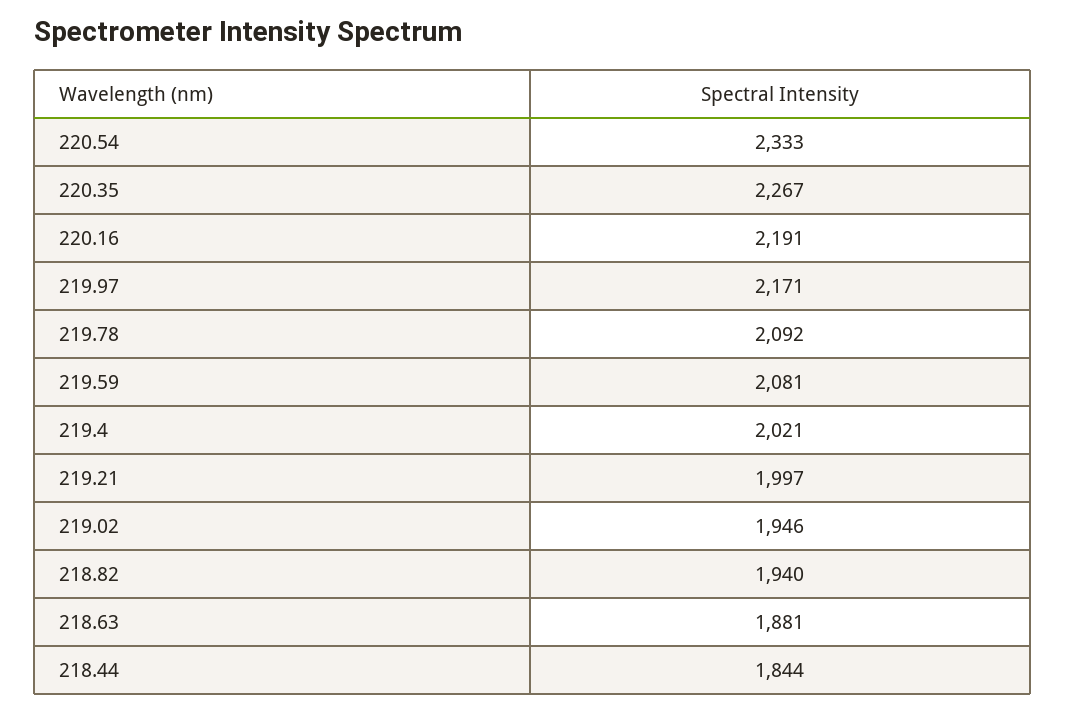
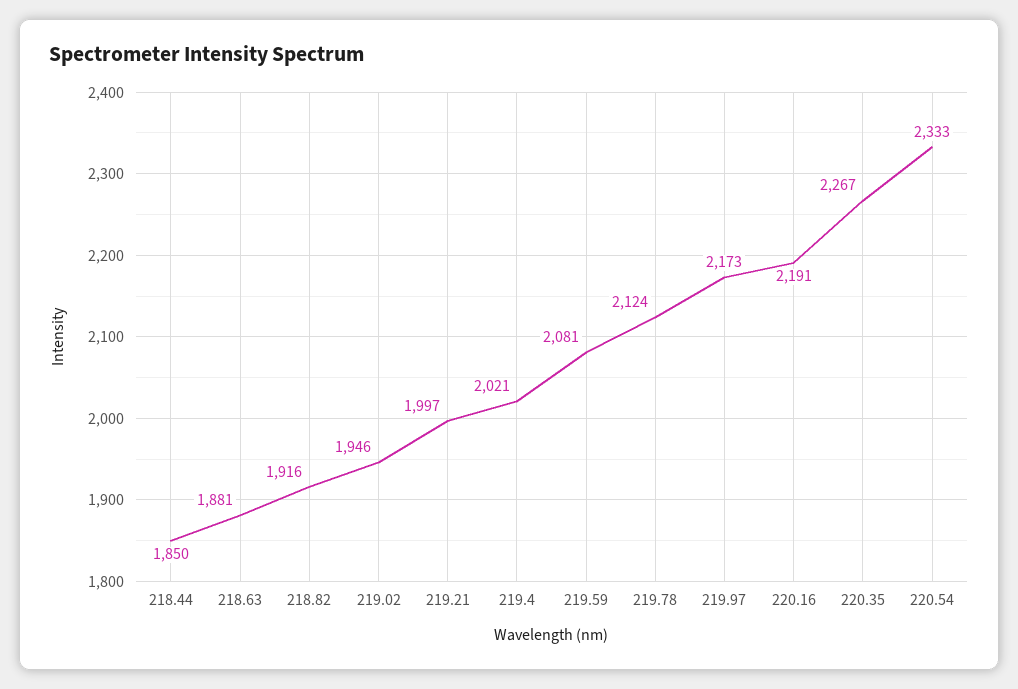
219.97: 2171 -> 2173
219.78: 2092 -> 2124
218.82: 1940 -> 1916
218.44: 1844 -> 1850

